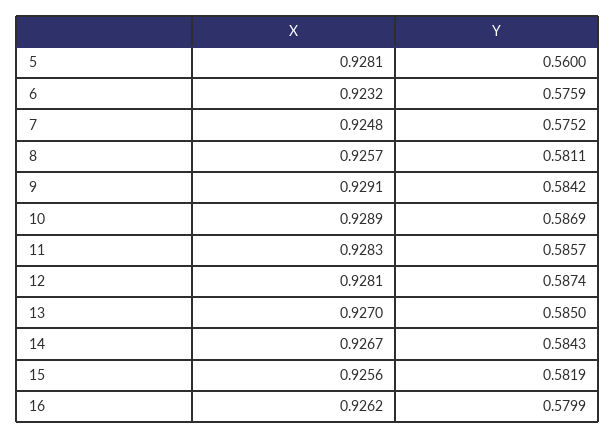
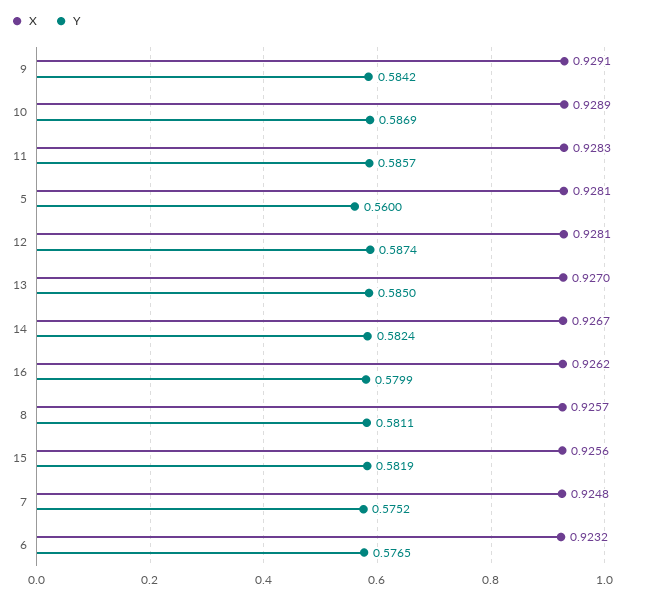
Y, 6: 0.5759 -> 0.5765
Y, 14: 0.5843 -> 0.5824

